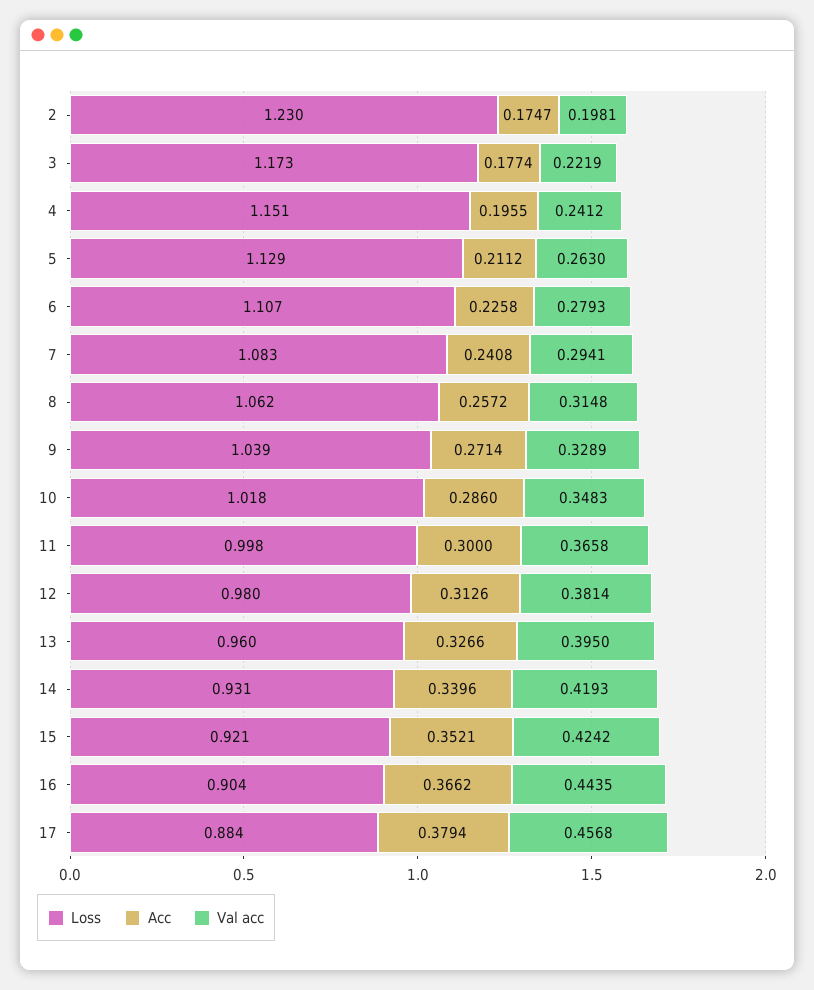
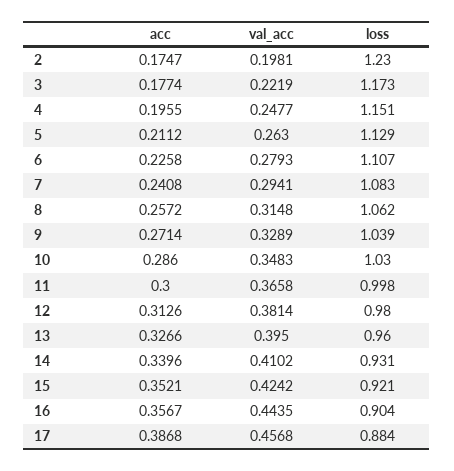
Val acc, 4: 0.2412 -> 0.2477
Loss, 10: 1.018 -> 1.03
Val acc, 14: 0.4193 -> 0.4102
Acc, 16: 0.3662 -> 0.3567
Acc, 17: 0.3794 -> 0.3868

